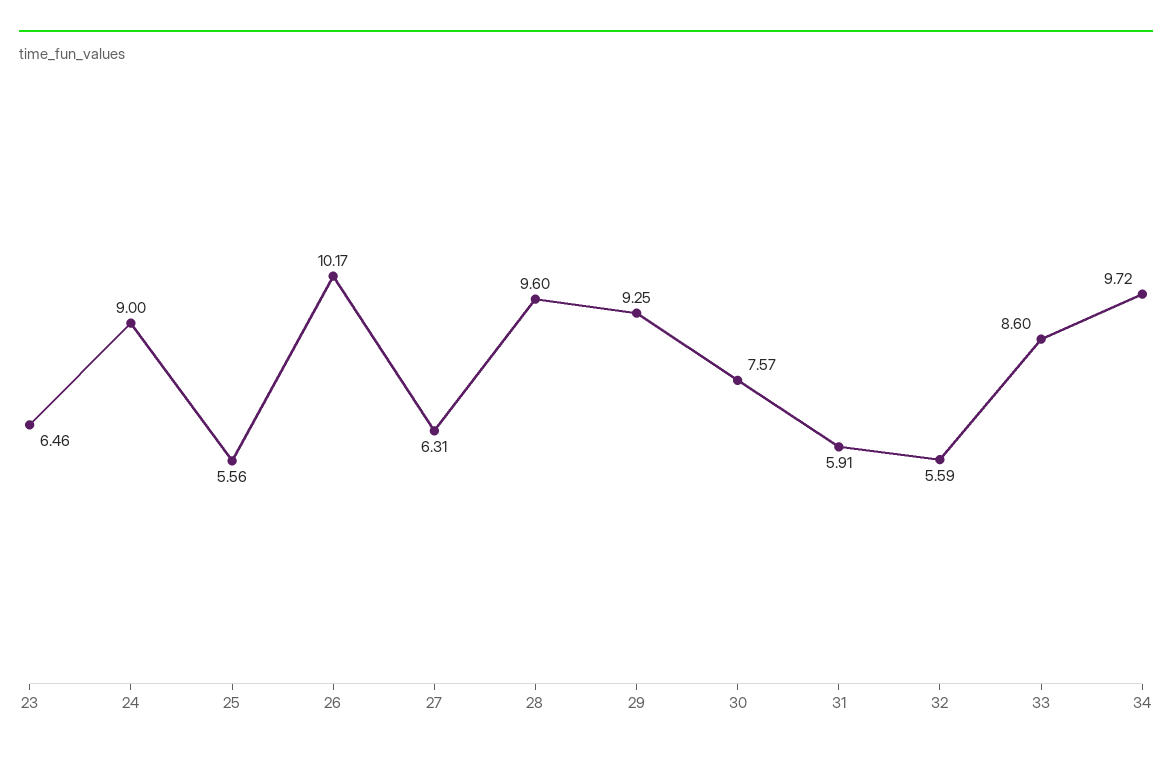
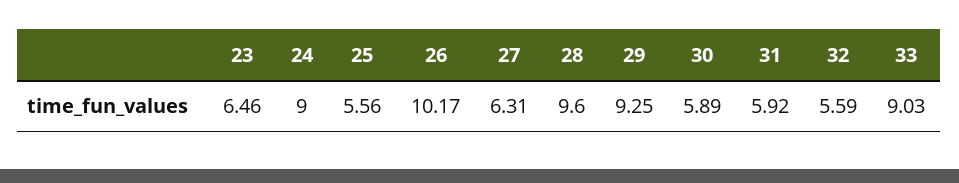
30: 7.57 -> 5.89
31: 5.91 -> 5.92
33: 8.6 -> 9.03
34: 9.72 -> none

